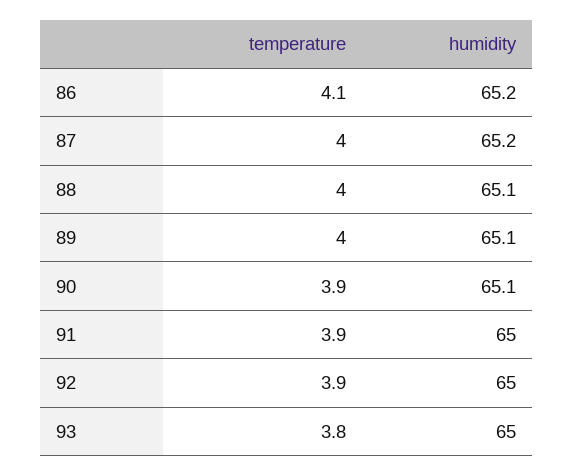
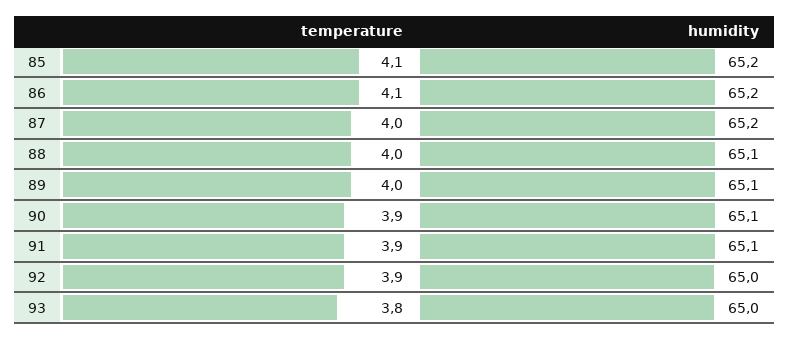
humidity, 91: 65 -> 65.1
temperature, 85: none -> 4.1
humidity, 85: none -> 65.2

